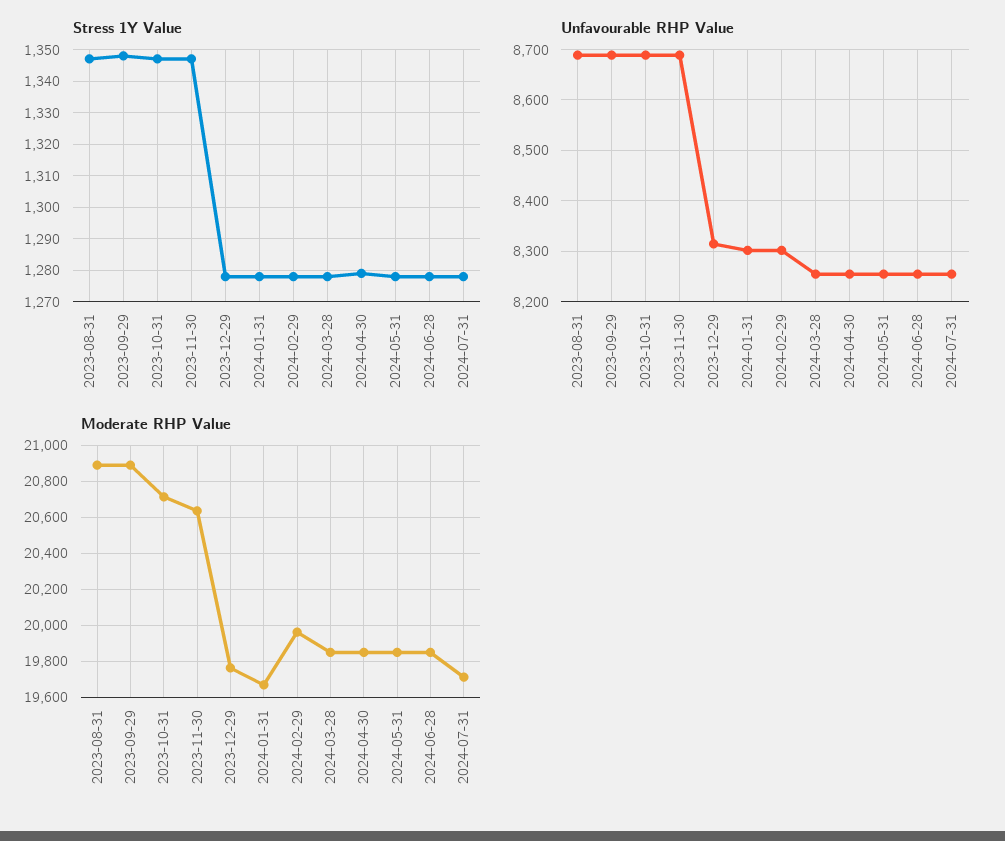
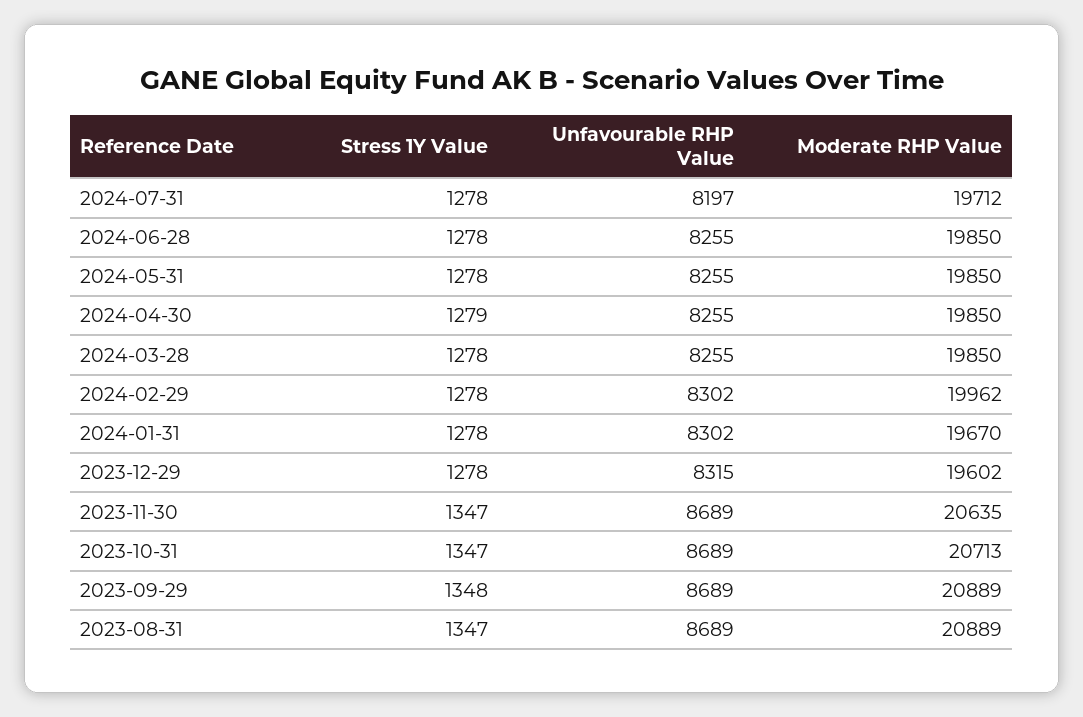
Unfavourable RHP Value, 2024-07-31: 8260 -> 8197
Moderate RHP Value, 2023-12-29: 19750 -> 19602

